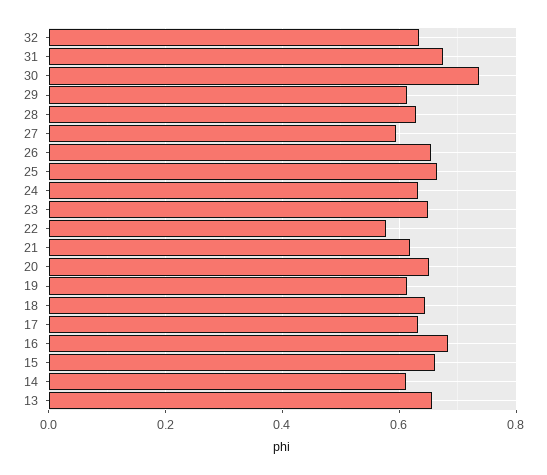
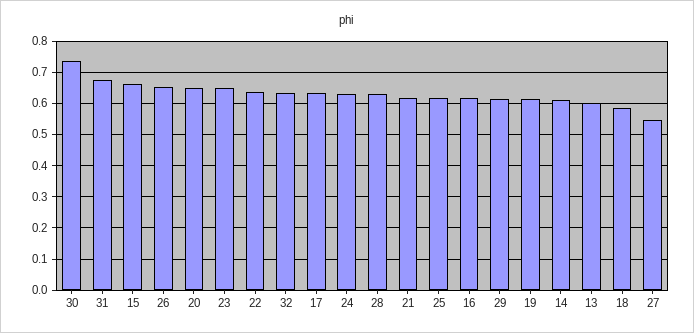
27: 0.6 -> 0.54
25: 0.66 -> 0.62
22: 0.58 -> 0.64
18: 0.64 -> 0.58
16: 0.68 -> 0.62
13: 0.66 -> 0.6

